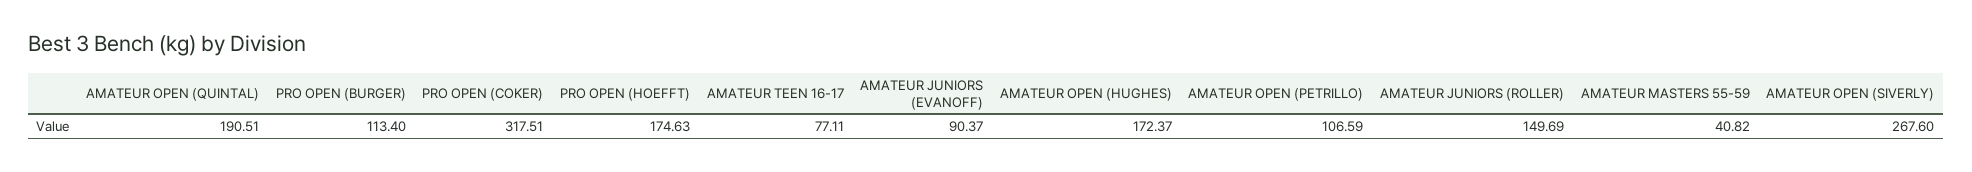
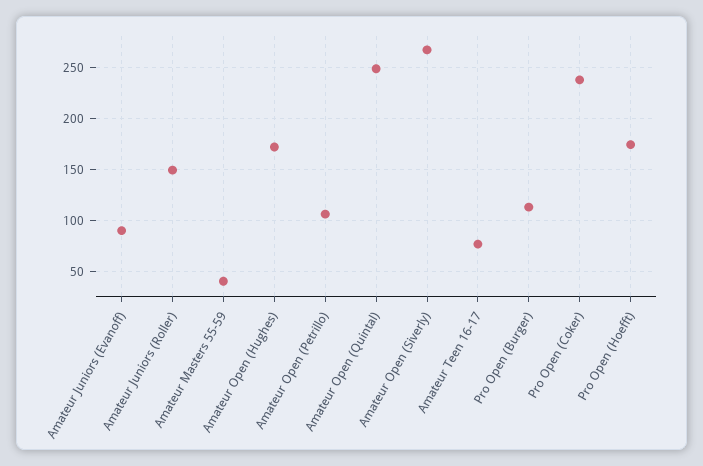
AMATEUR OPEN (QUINTAL): 190.51 -> 250
PRO OPEN (COKER): 317.51 -> 240

